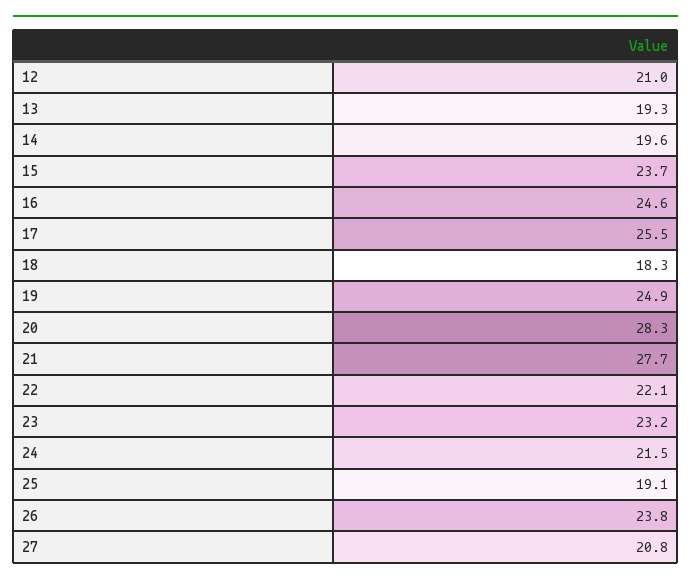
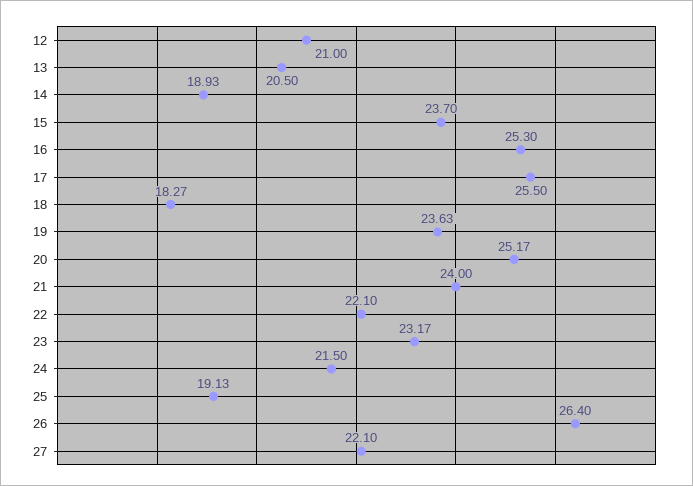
13: 19.3 -> 20.5
14: 19.6 -> 18.93
16: 24.6 -> 25.3
19: 24.9 -> 23.63
20: 28.3 -> 25.17
21: 27.7 -> 24
26: 23.8 -> 26.4
27: 20.8 -> 22.1

